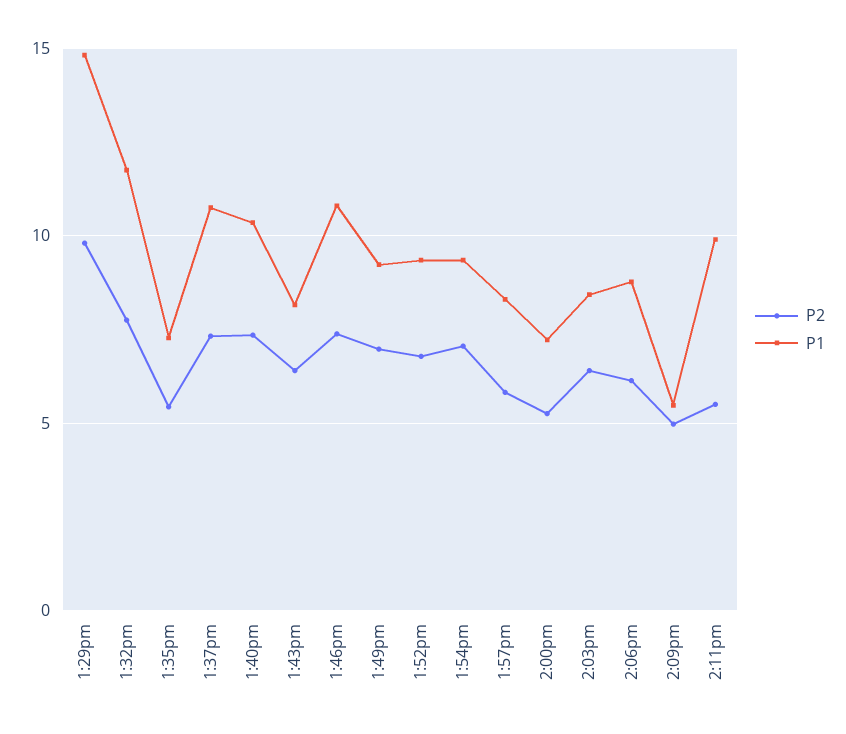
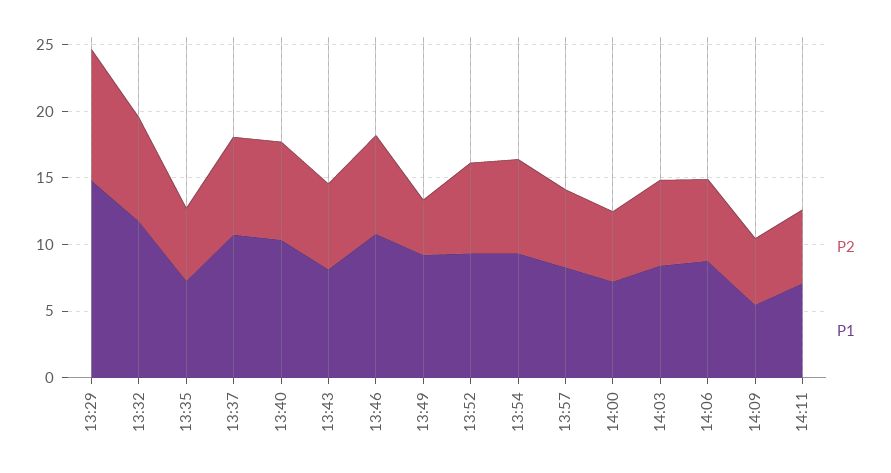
P2, 1:49pm: 7 -> 4
P1, 2:11pm: 10 -> 7

